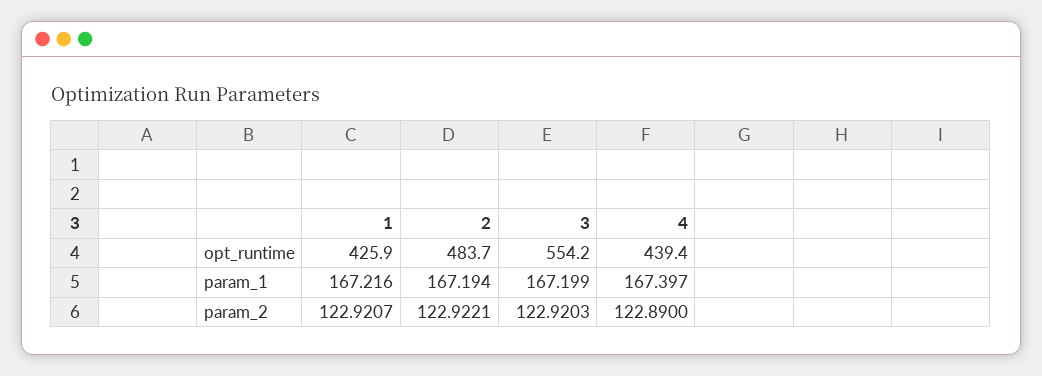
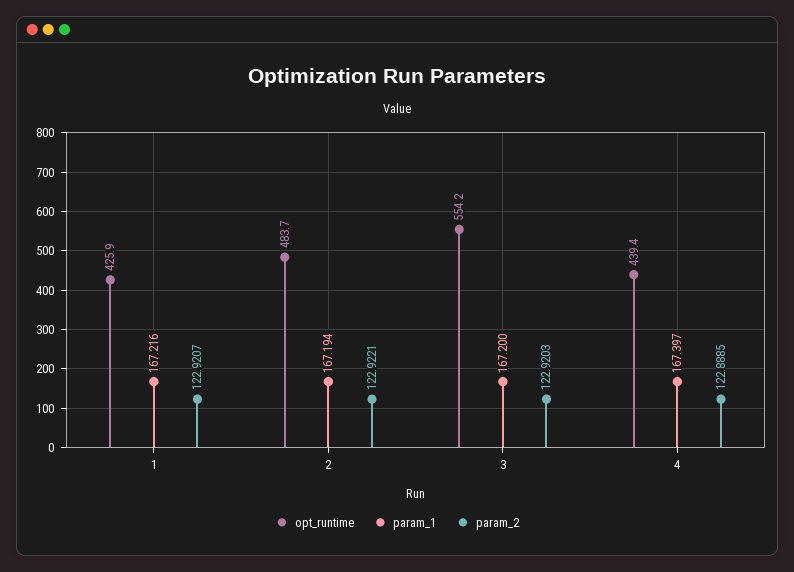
param_1, 3: 167.199 -> 167.2
param_2, 4: 122.89 -> 122.8885

